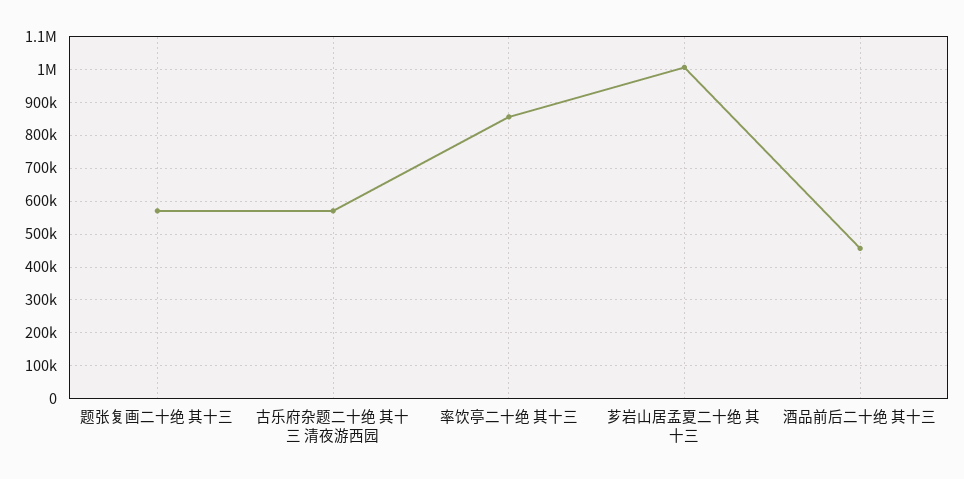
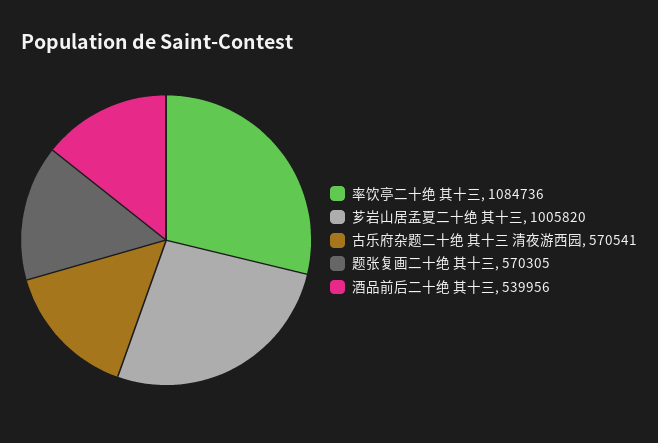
率饮亭二十绝 其十三: 860000 -> 1084736
酒品前后二十绝 其十三: 460000 -> 539956

